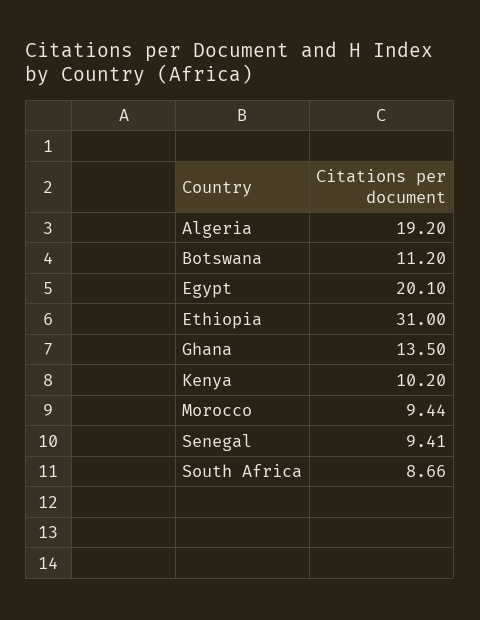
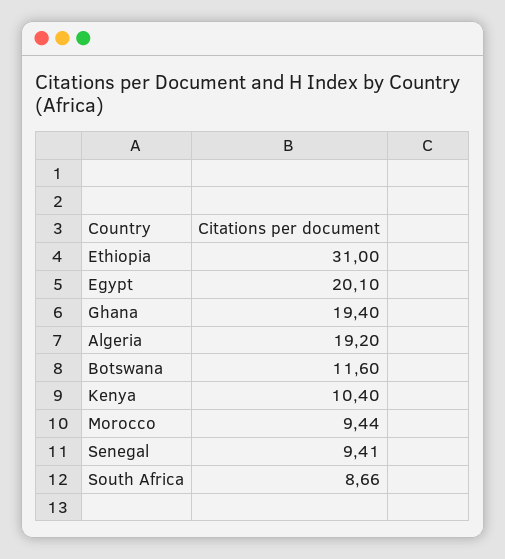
Botswana: 11.2 -> 11.6
Ghana: 13.5 -> 19.4
Kenya: 10.2 -> 10.4

